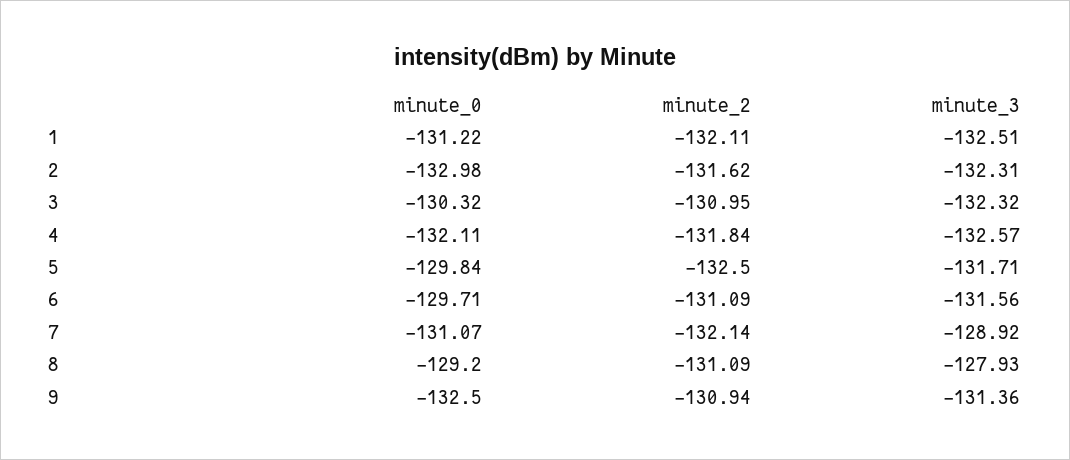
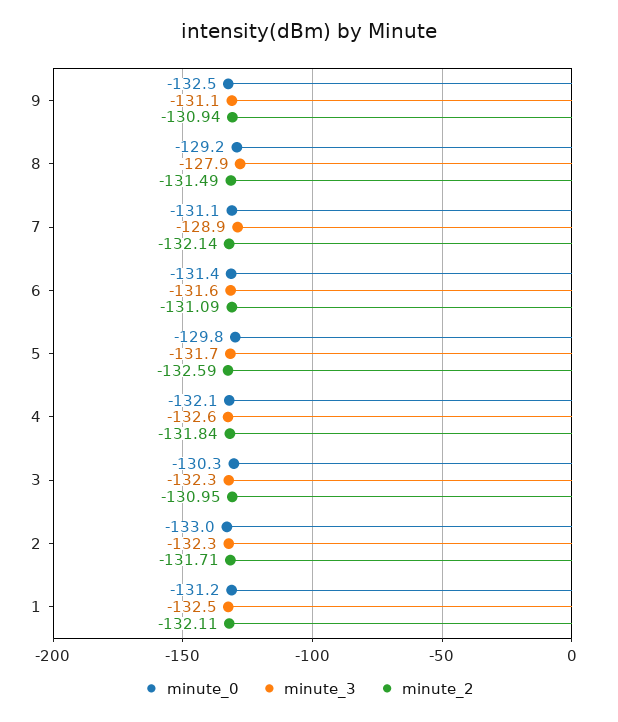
minute_2, 2: -131.62 -> -131.71
minute_2, 5: -132.5 -> -132.59
minute_0, 6: -129.71 -> -131.4
minute_2, 8: -131.09 -> -131.49
minute_3, 9: -131.36 -> -131.1

